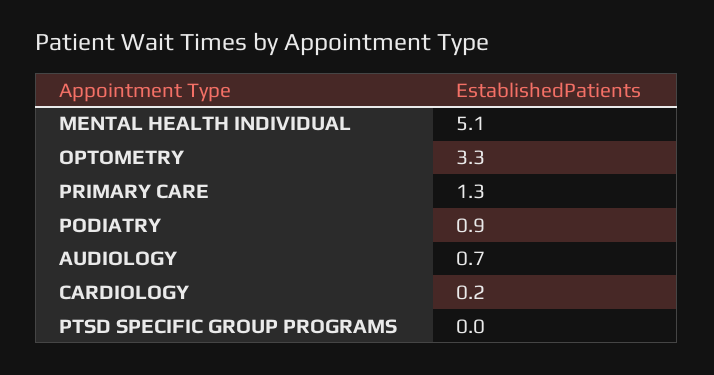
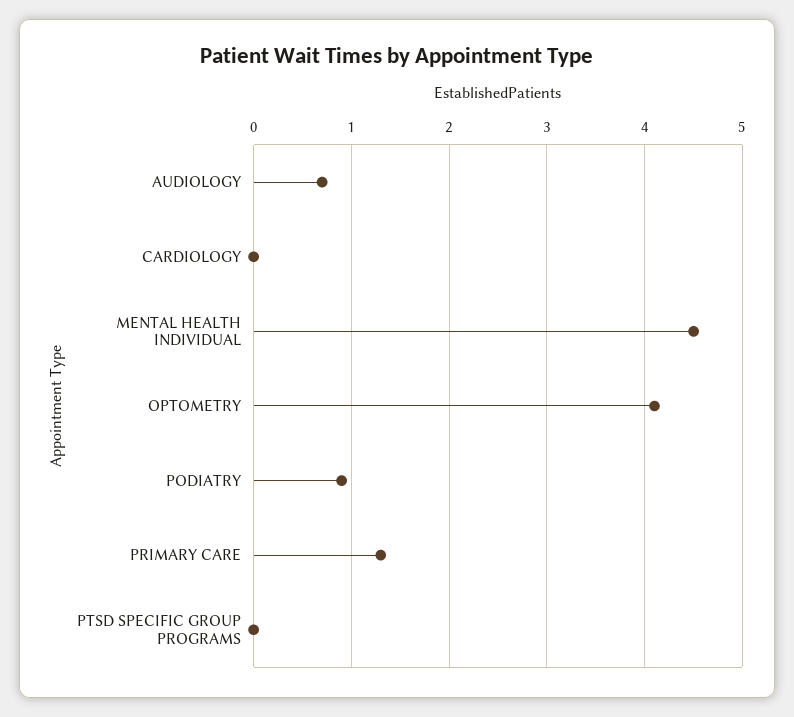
MENTAL HEALTH INDIVIDUAL: 5.1 -> 4.5
OPTOMETRY: 3.3 -> 4.1
CARDIOLOGY: 0.2 -> 0

